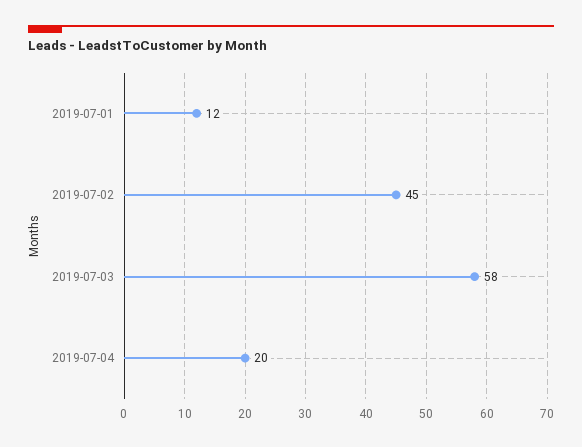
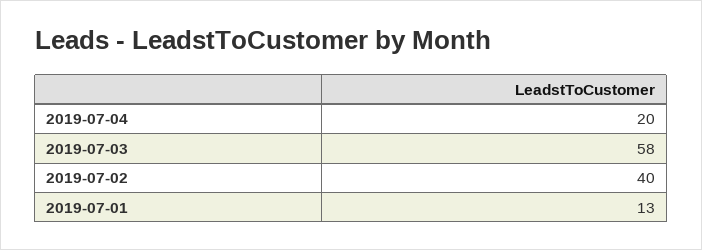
2019-07-01: 12 -> 13
2019-07-02: 45 -> 40

